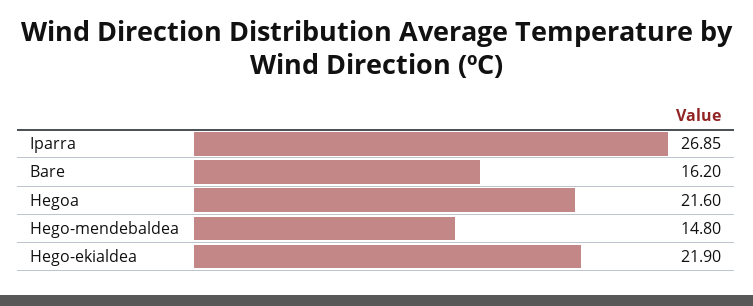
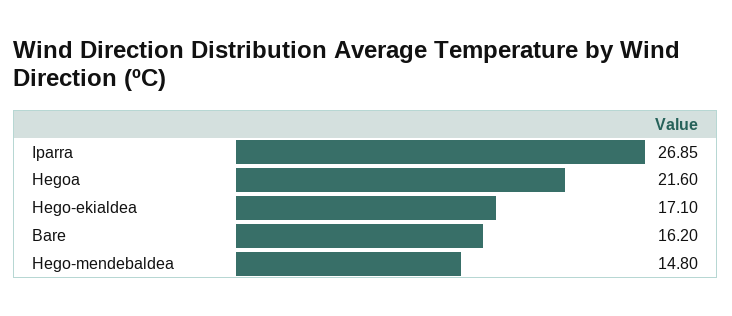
Hego-ekialdea: 21.9 -> 17.1

